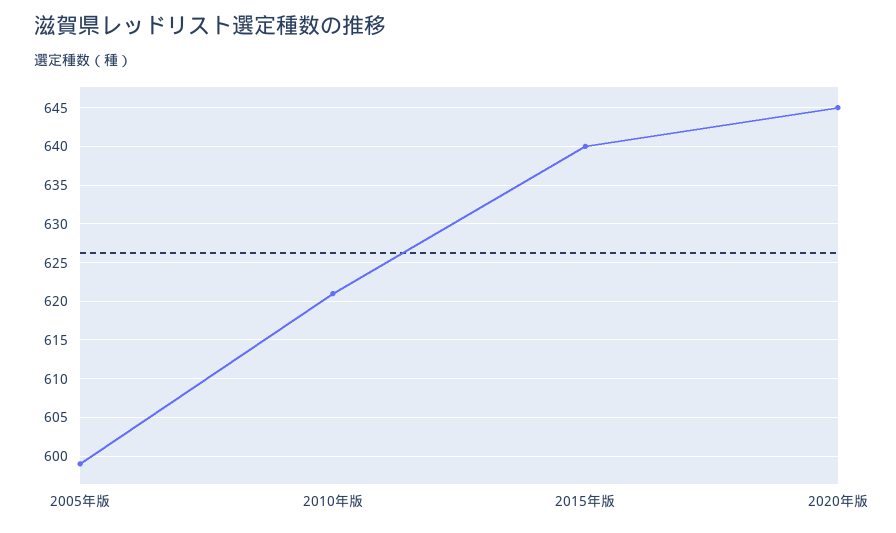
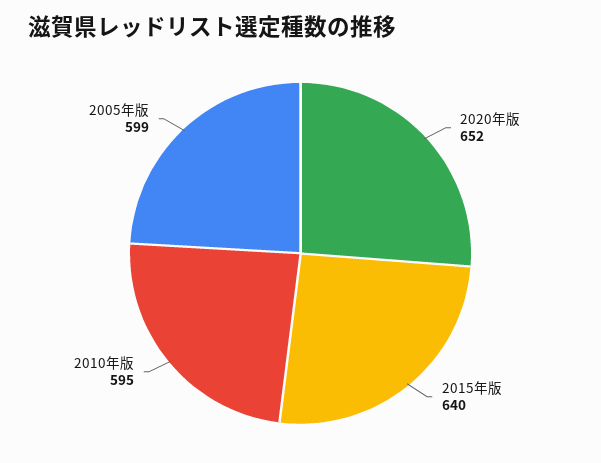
2010年版: 621 -> 595
2020年版: 645 -> 652

